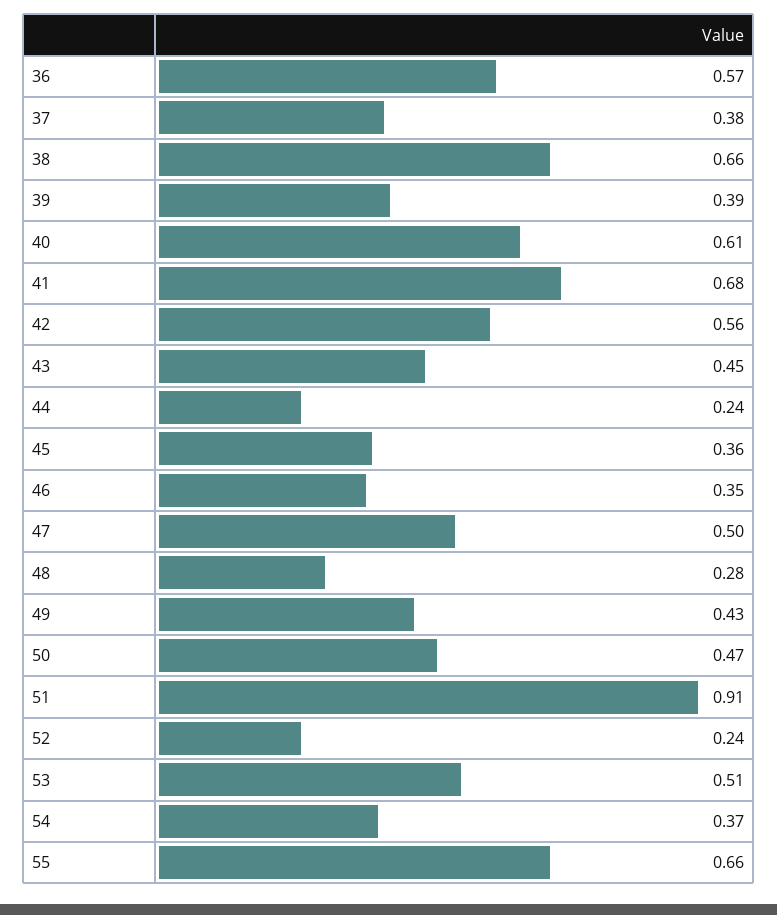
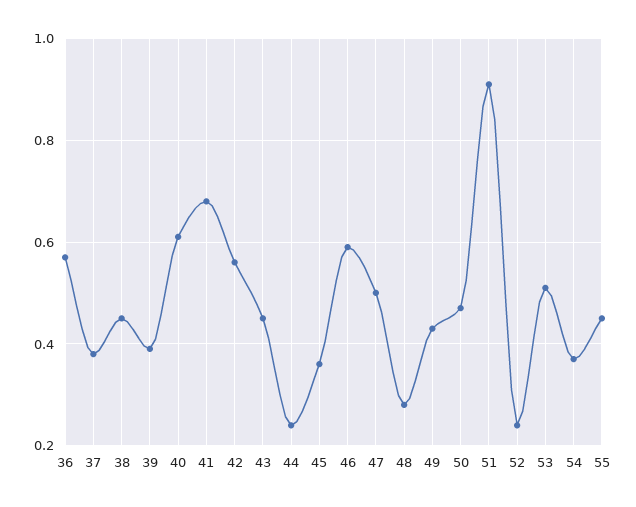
38: 0.66 -> 0.45
46: 0.35 -> 0.6
55: 0.66 -> 0.45

